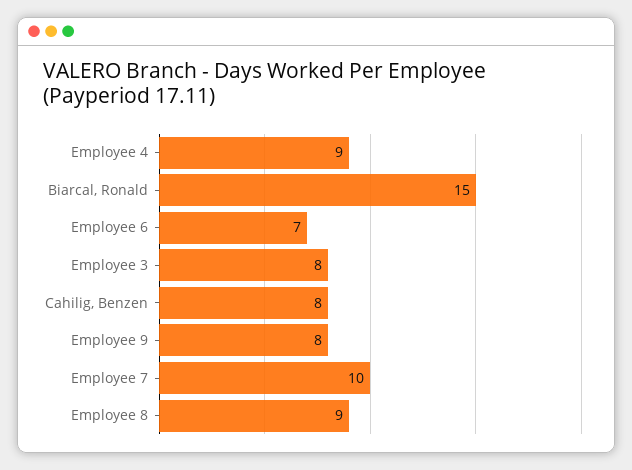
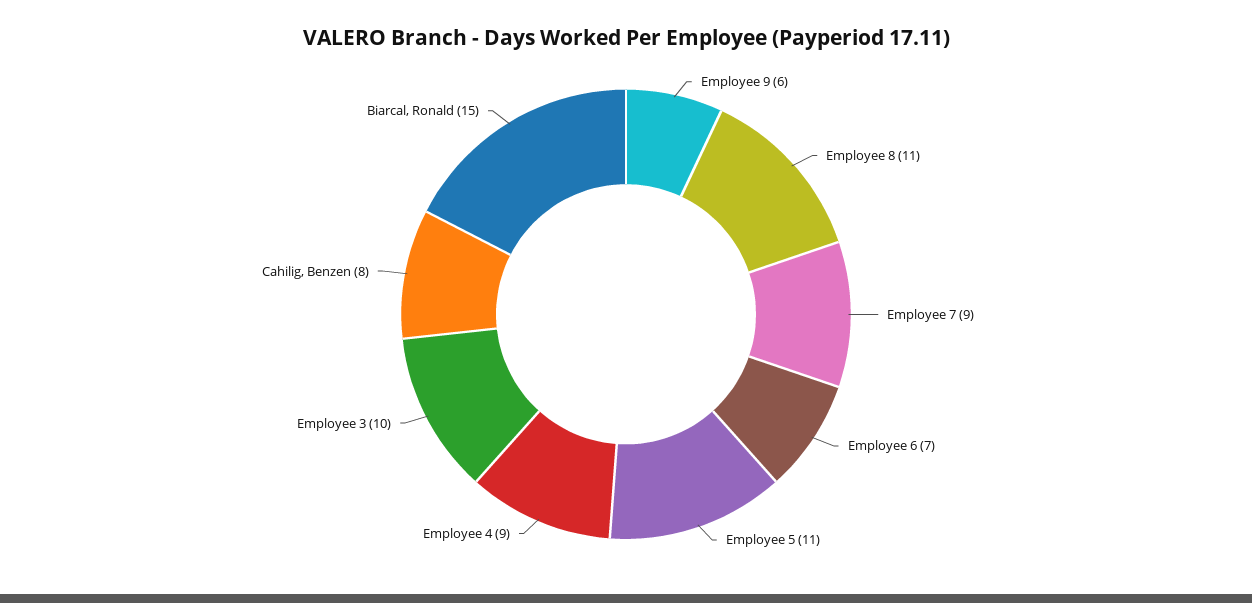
Employee 3: 8 -> 10
Employee 9: 8 -> 6
Employee 7: 10 -> 9
Employee 8: 9 -> 11
Employee 5: none -> 11

